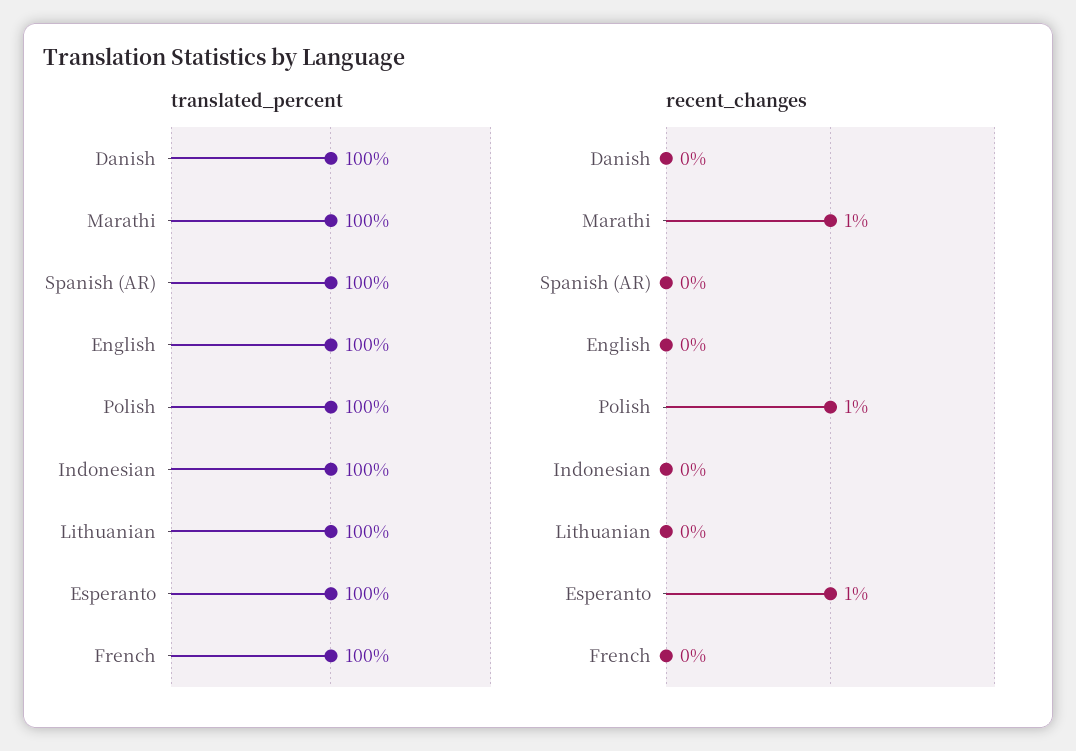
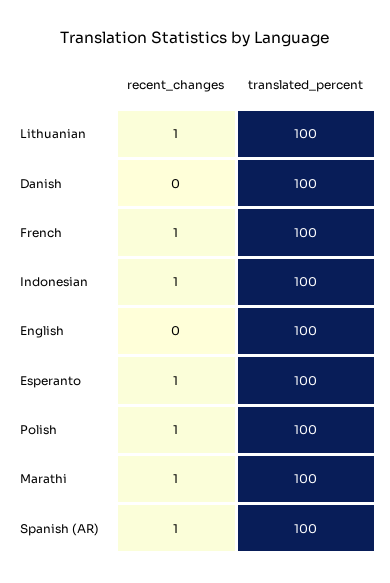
recent_changes, Spanish (AR): 0 -> 1
recent_changes, Indonesian: 0 -> 1
recent_changes, Lithuanian: 0 -> 1
recent_changes, French: 0 -> 1

